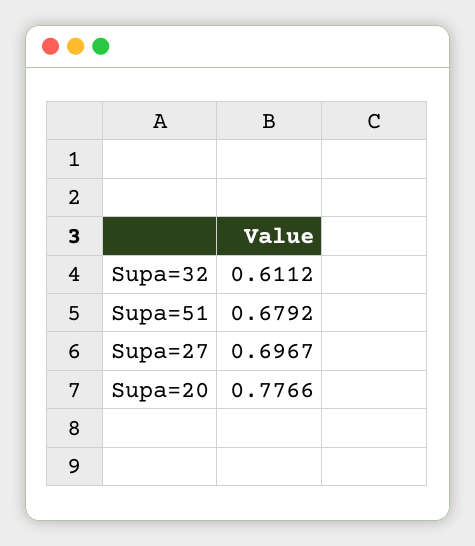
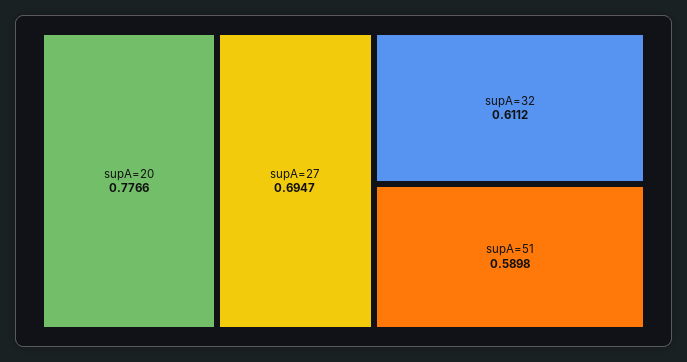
Supa=51: 0.6792 -> 0.5898
Supa=27: 0.6967 -> 0.6947

